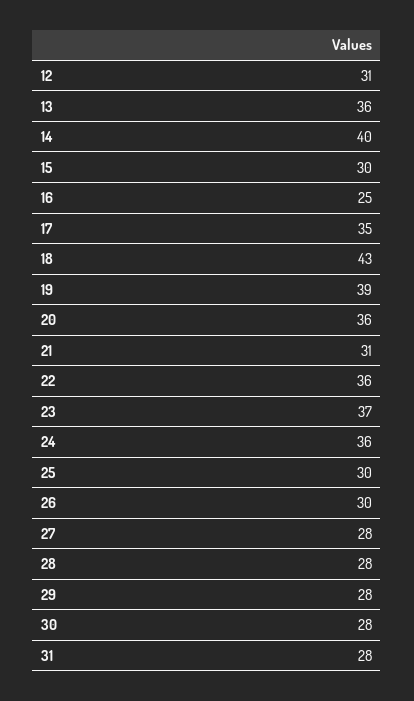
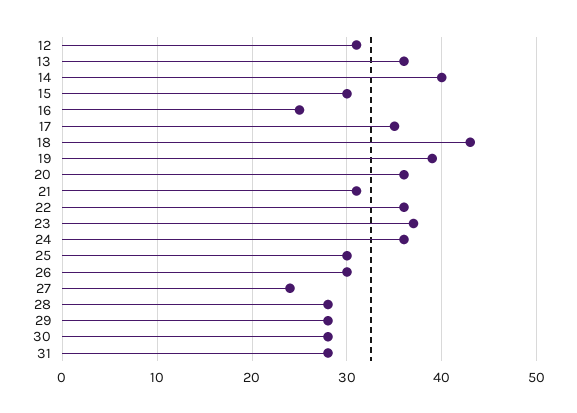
27: 28 -> 24

